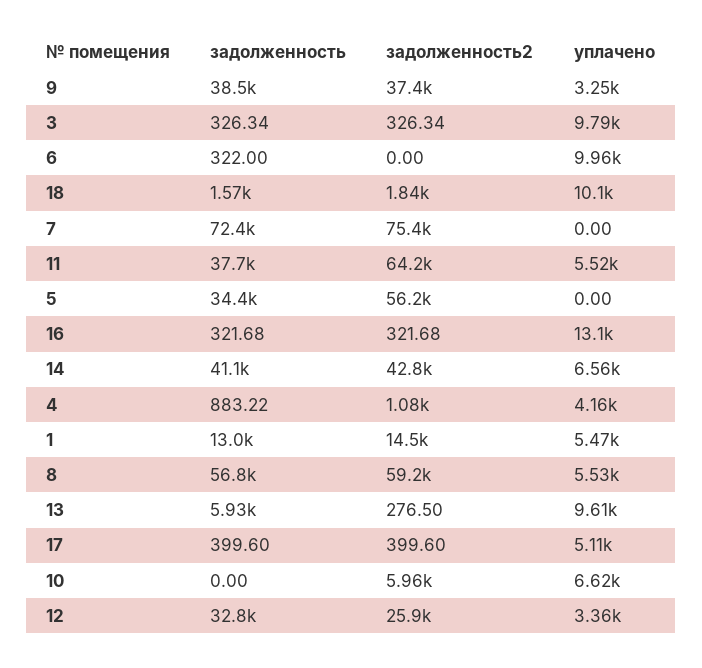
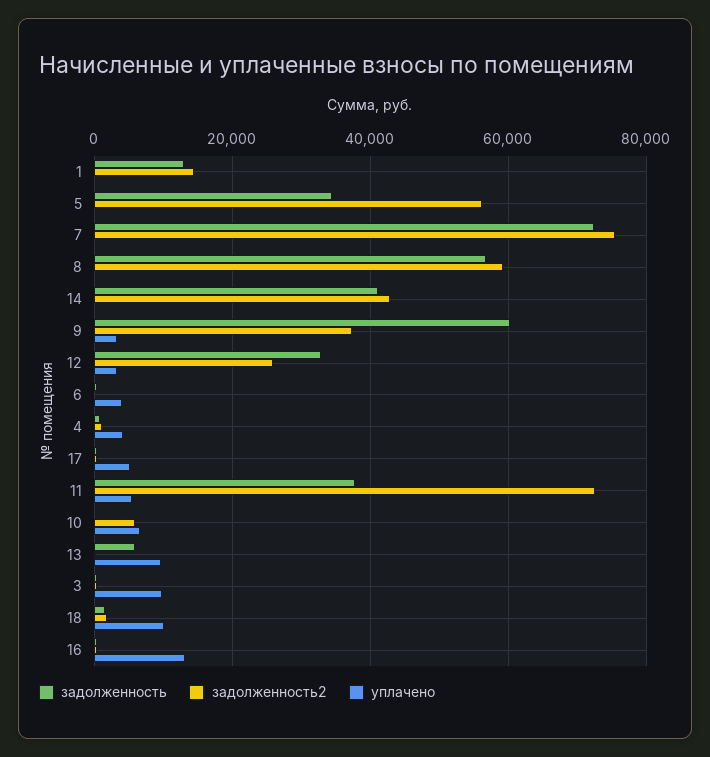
задолженность, 9: 38500 -> 60000
уплачено, 6: 9960 -> 4000
задолженность2, 11: 64200 -> 72000
уплачено, 14: 6560 -> 0
уплачено, 1: 5470 -> 0
уплачено, 8: 5530 -> 0

